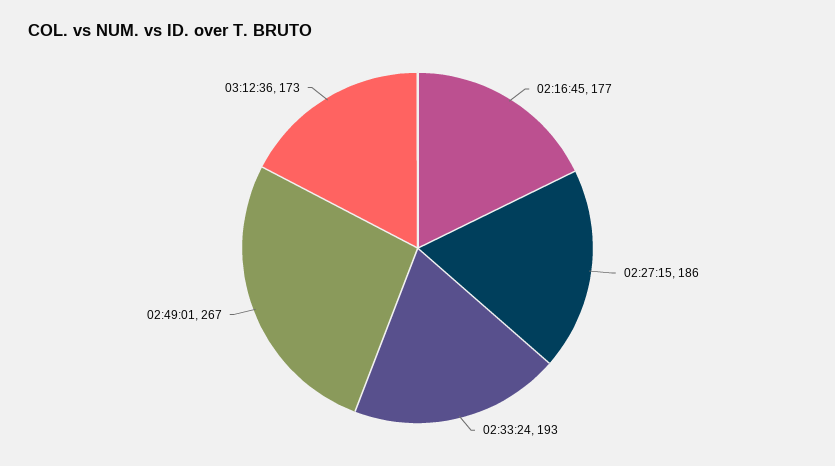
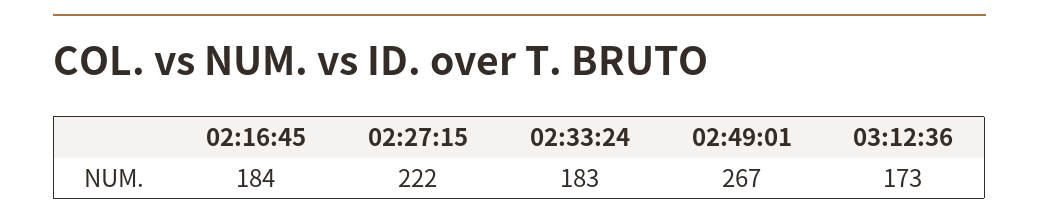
02:16:45: 177 -> 184
02:27:15: 186 -> 222
02:33:24: 193 -> 183

